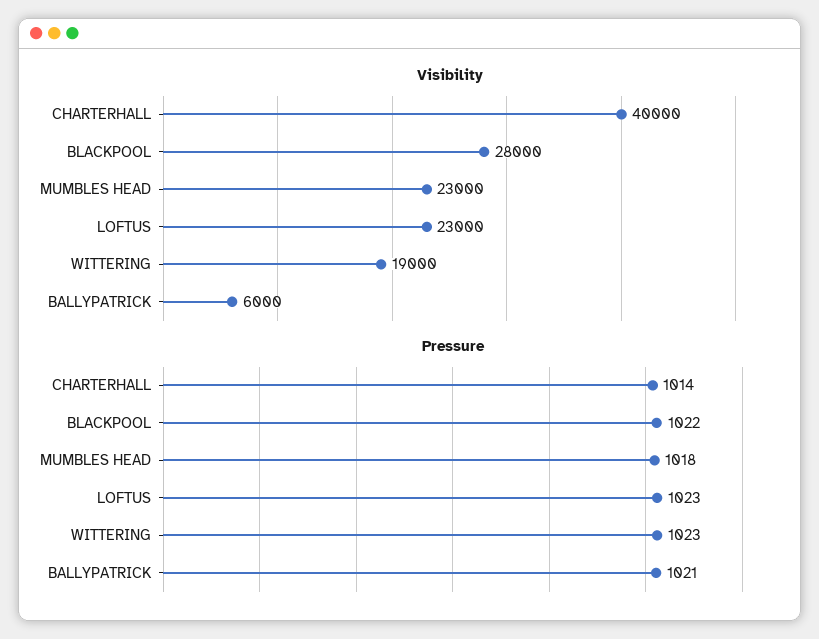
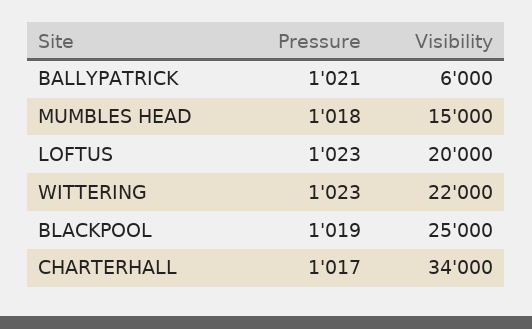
Visibility, CHARTERHALL: 40000 -> 34000
Visibility, BLACKPOOL: 28000 -> 25000
Visibility, MUMBLES HEAD: 23000 -> 15000
Visibility, LOFTUS: 23000 -> 20000
Visibility, WITTERING: 19000 -> 22000
Pressure, CHARTERHALL: 1014 -> 1017
Pressure, BLACKPOOL: 1022 -> 1019

